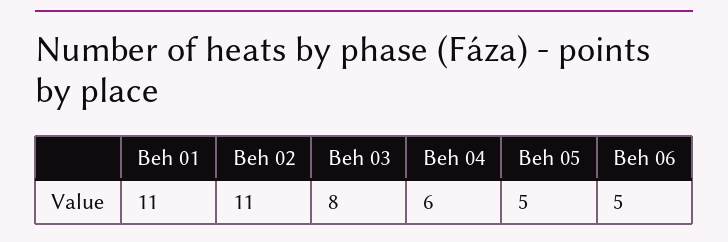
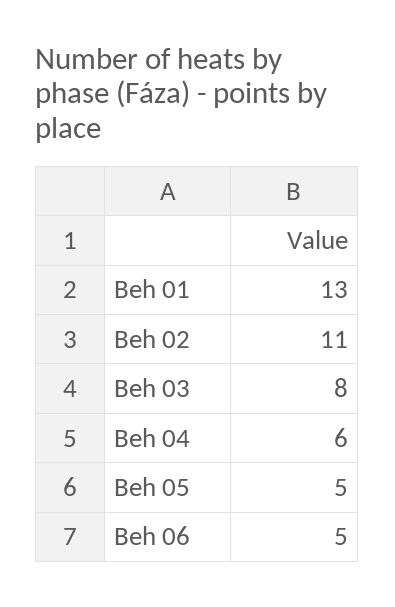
Beh 01: 11 -> 13

